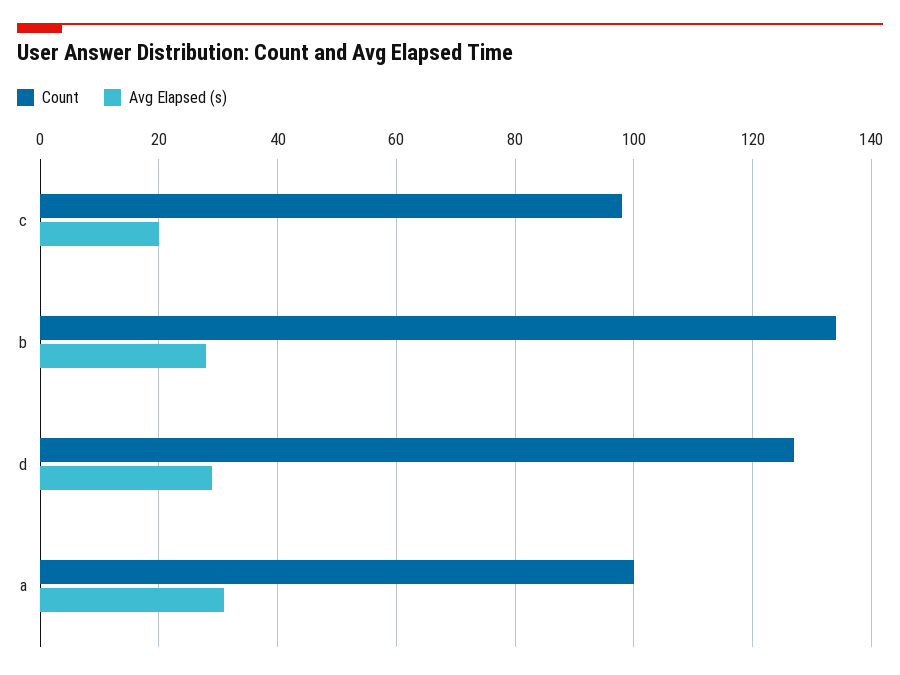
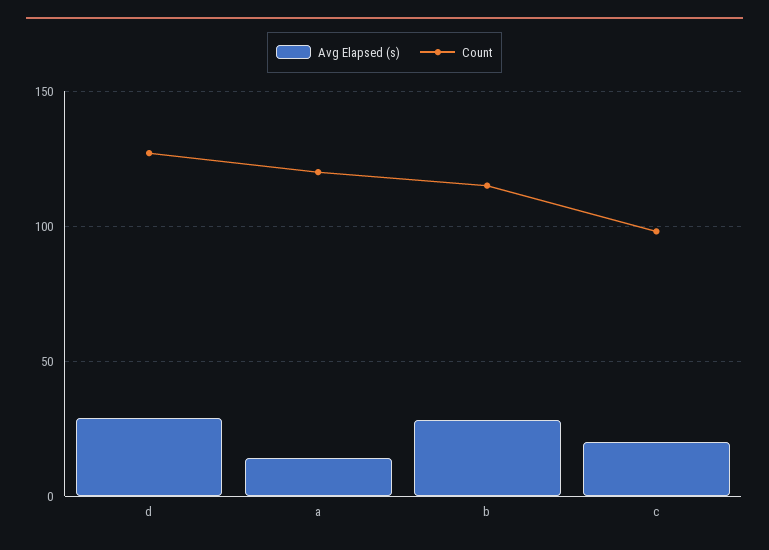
Count, b: 135 -> 115
Count, a: 100 -> 120
Avg Elapsed (s), a: 30 -> 15

